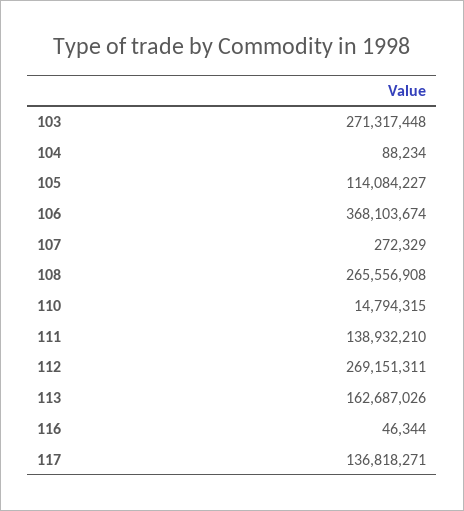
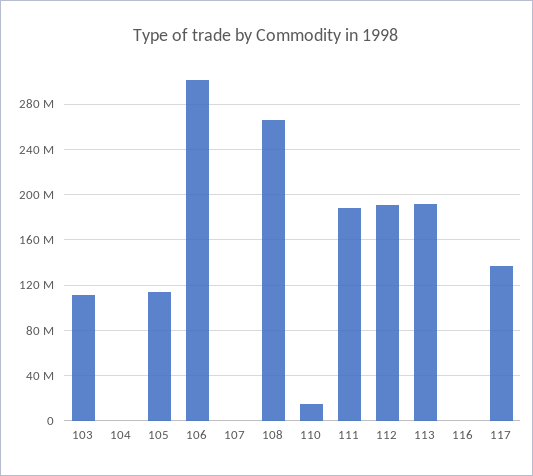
103: 271317448 -> 110000000
106: 368103674 -> 300000000
111: 138932210 -> 190000000
112: 269151311 -> 190000000
113: 162687026 -> 190000000

